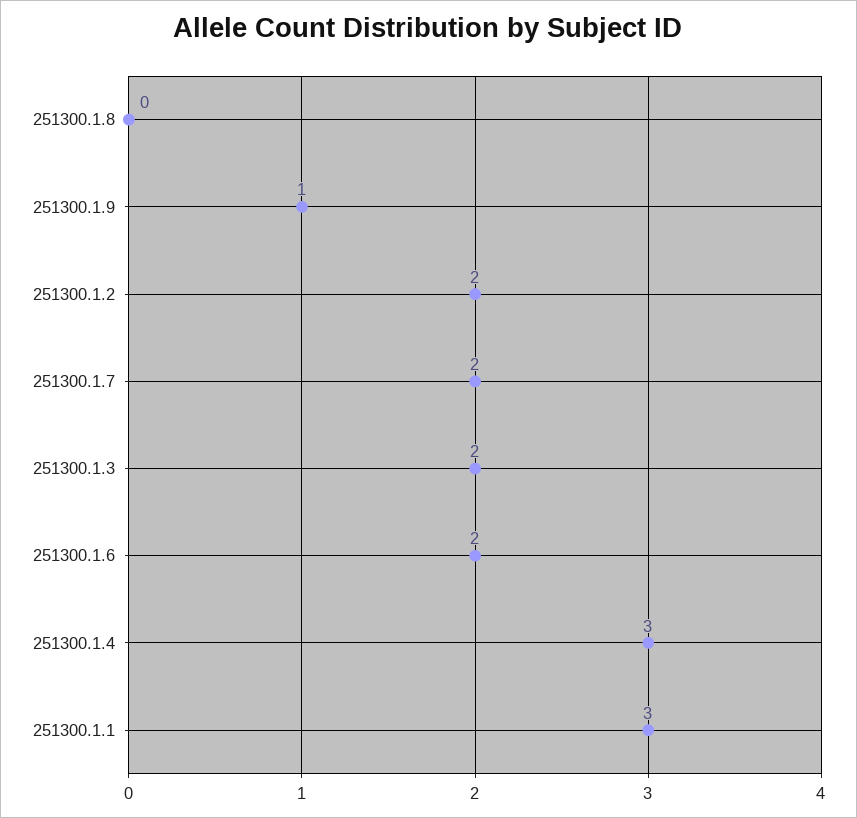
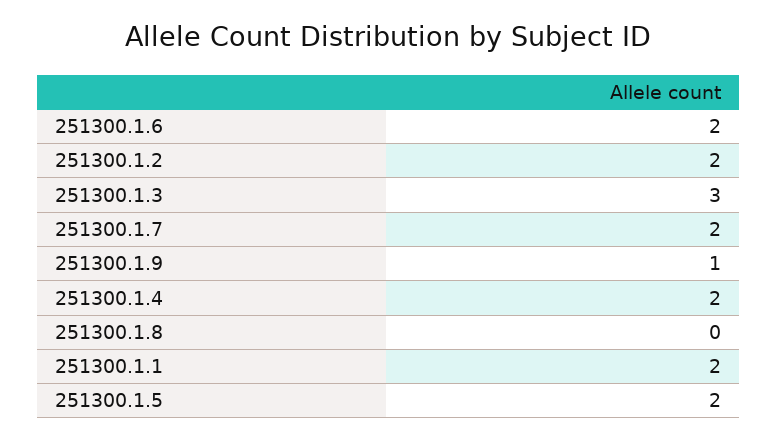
251300.1.3: 2 -> 3
251300.1.4: 3 -> 2
251300.1.1: 3 -> 2
251300.1.5: none -> 2

